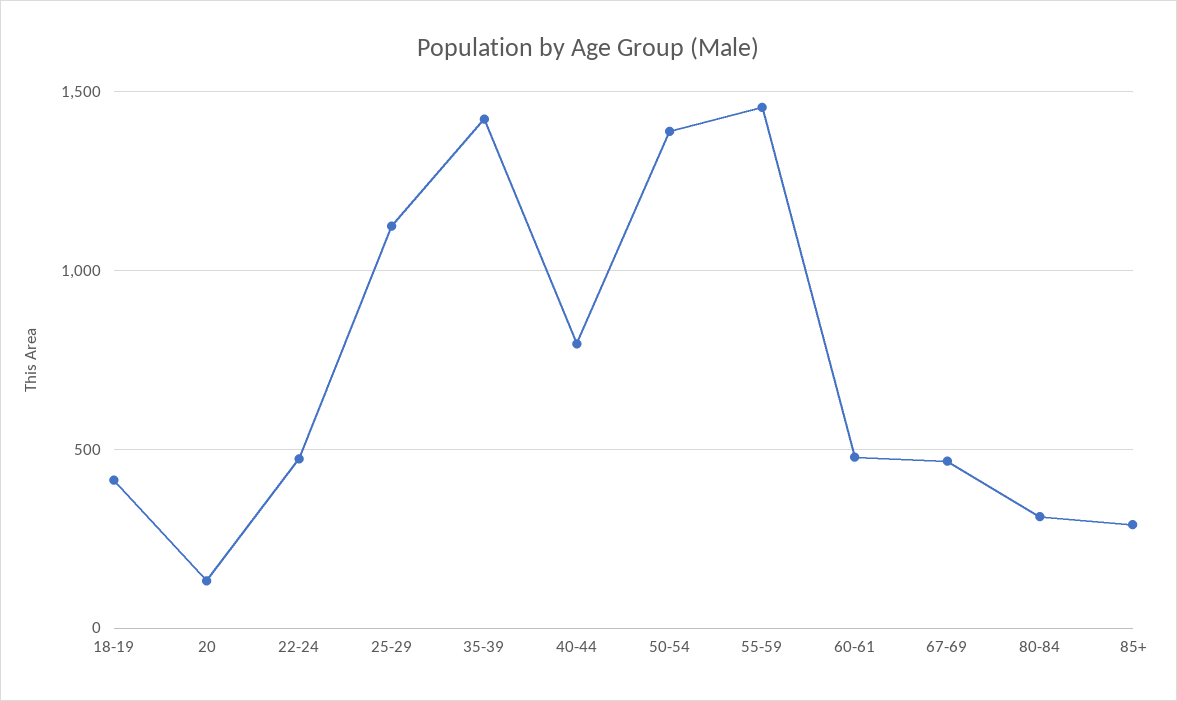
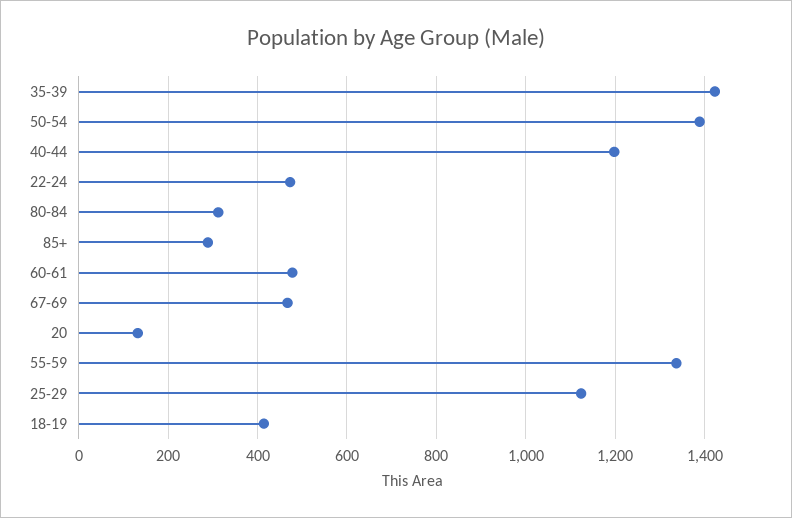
40-44: 800 -> 1200
55-59: 1450 -> 1340

